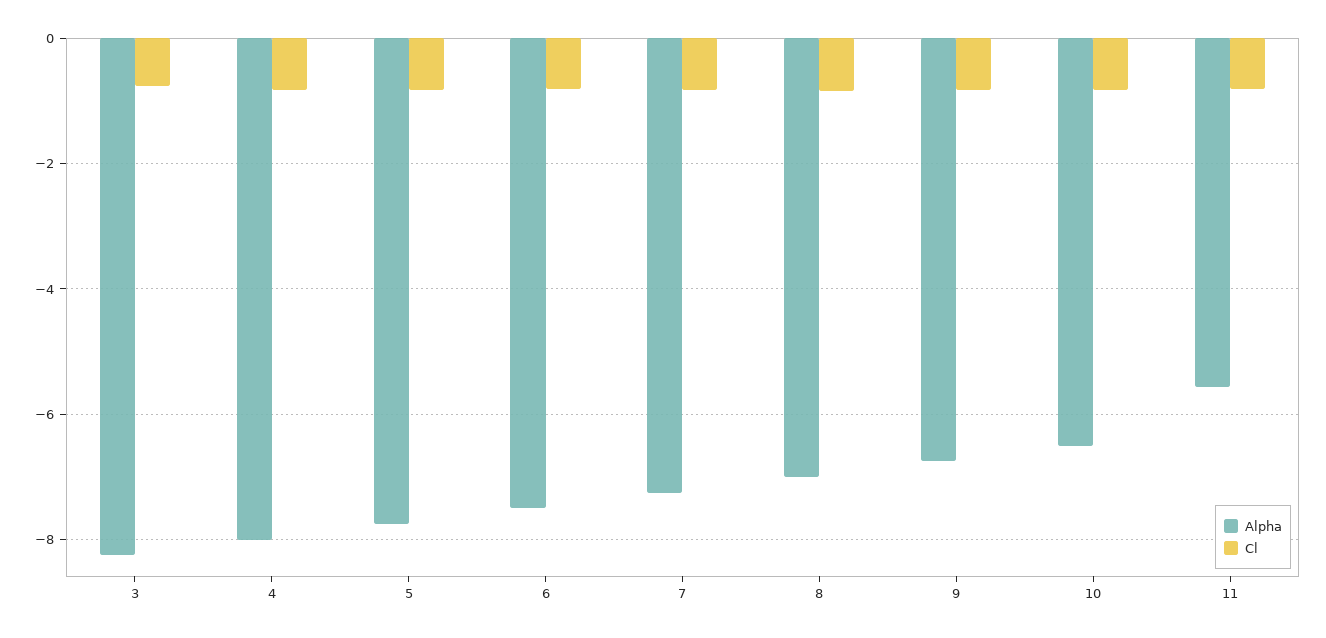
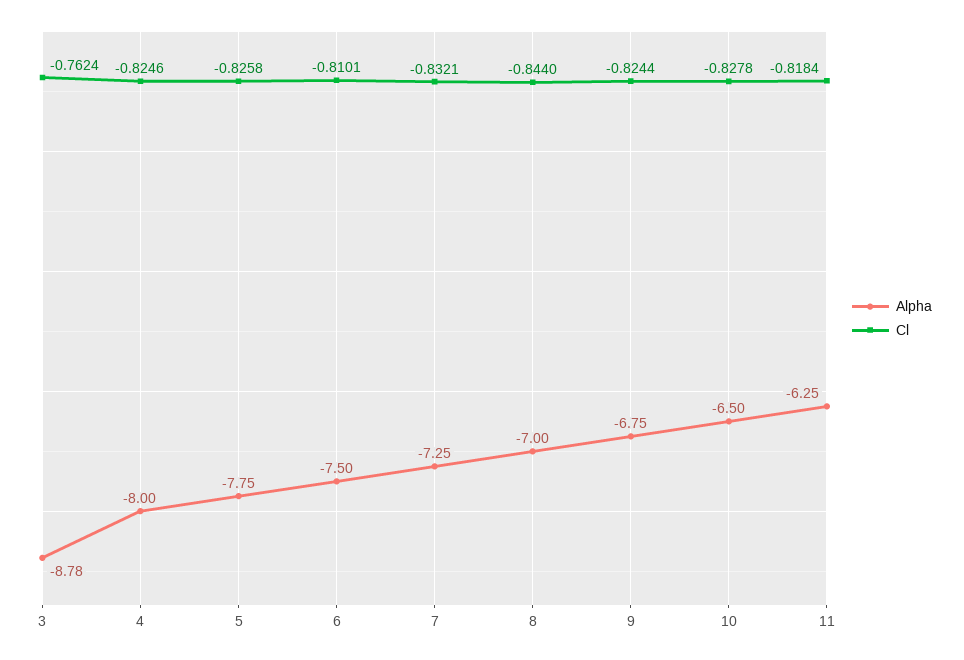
Alpha, 3: -8.2 -> -8.78
Alpha, 11: -5.6 -> -6.25

